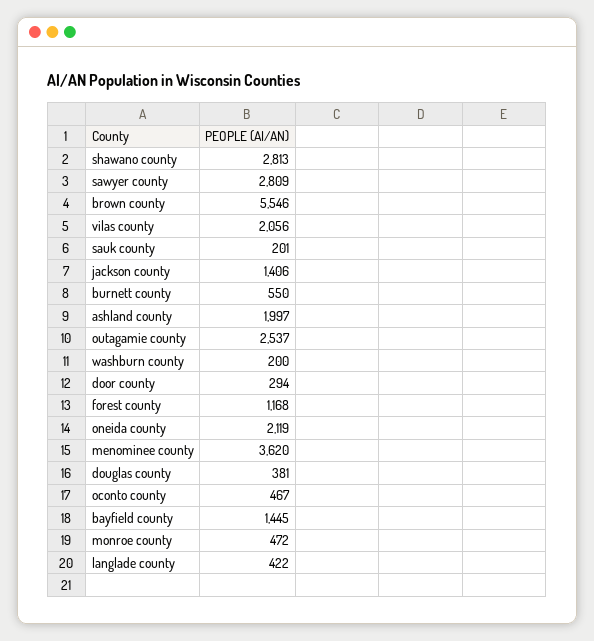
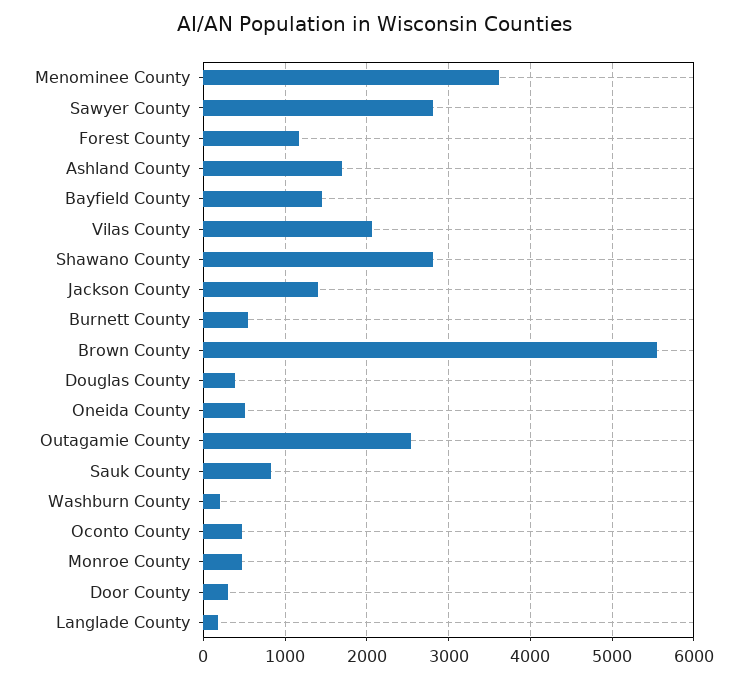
sauk county: 201 -> 800
ashland county: 1997 -> 1700
oneida county: 2119 -> 500
langlade county: 422 -> 200

